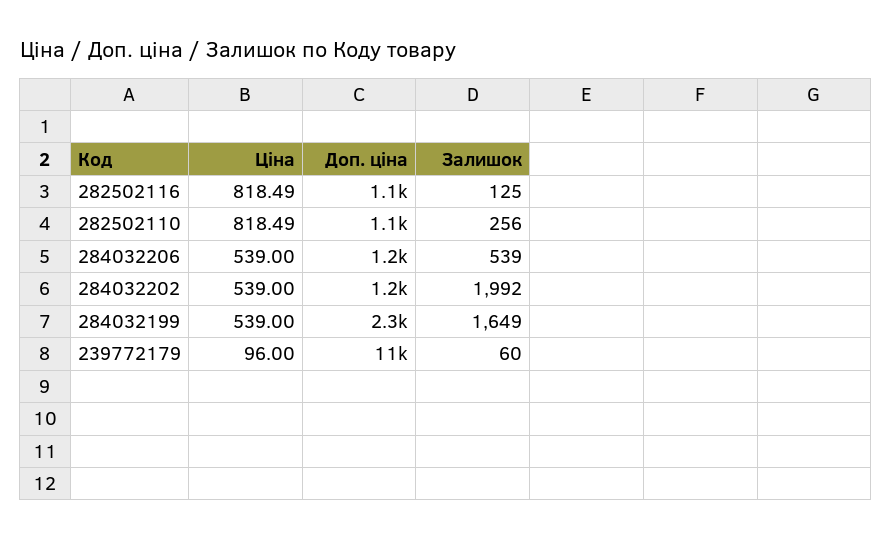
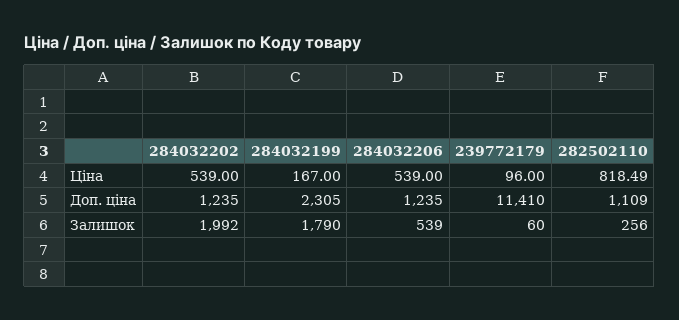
Ціна, 282502116: 818.49 -> none
Доп. ціна, 282502116: 1100 -> none
Залишок, 282502116: 125 -> none
Ціна, 284032199: 539 -> 167
Залишок, 284032199: 1649 -> 1790

